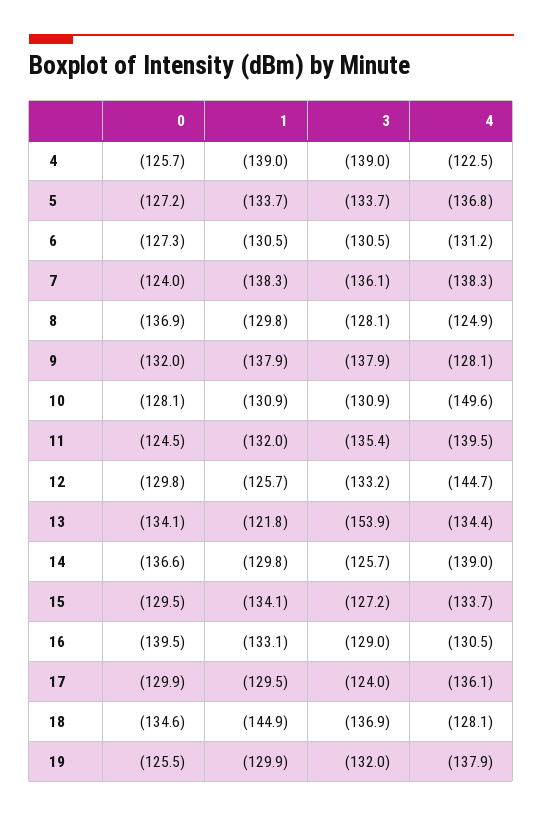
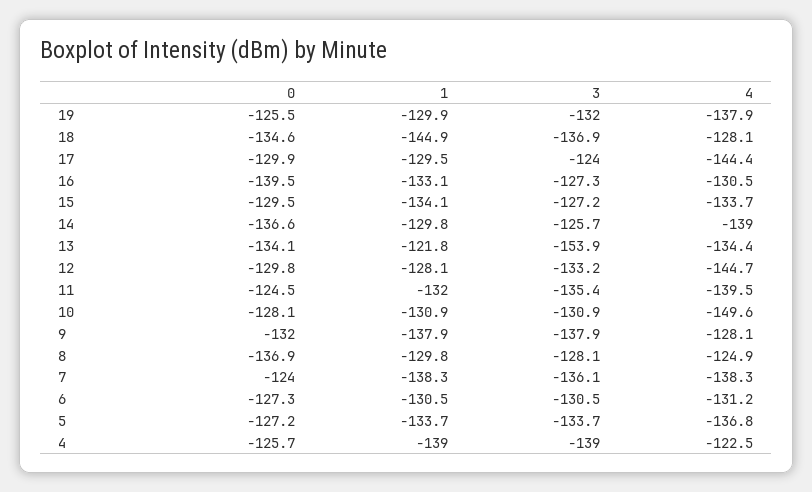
1, 12: -125.7 -> -128.1
3, 16: -129 -> -127.3
4, 17: -136.1 -> -144.4

